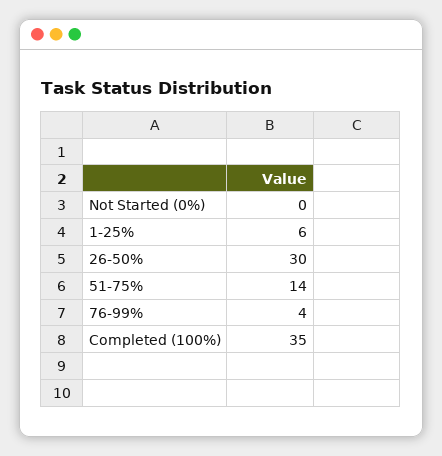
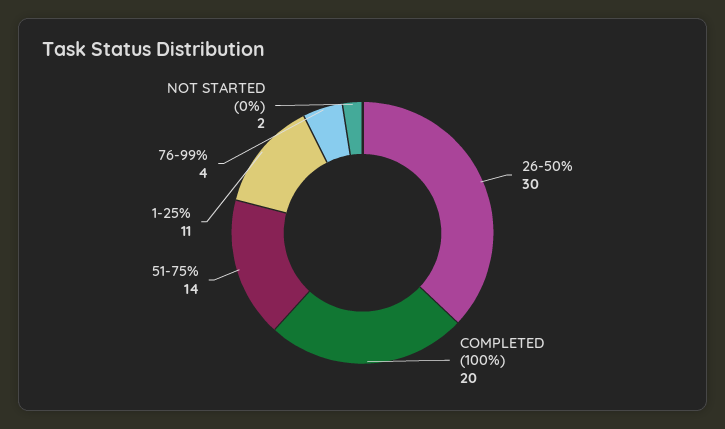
Not Started (0%): 0 -> 2
1-25%: 6 -> 11
Completed (100%): 35 -> 20

